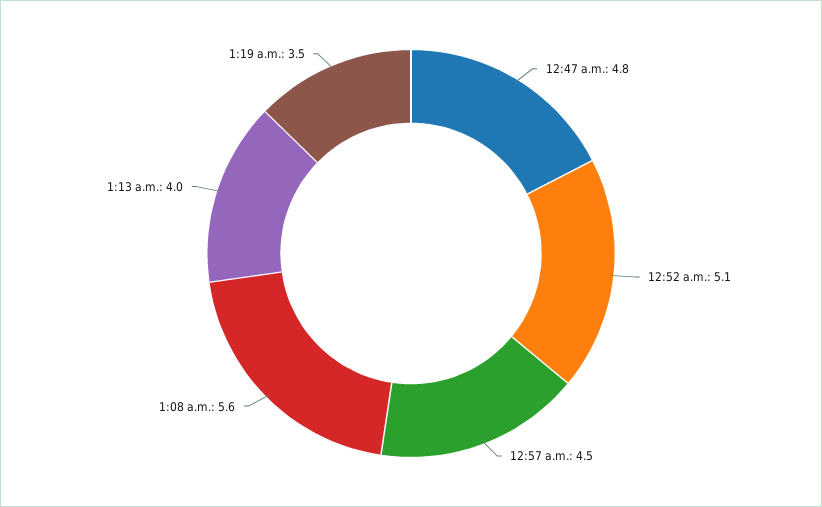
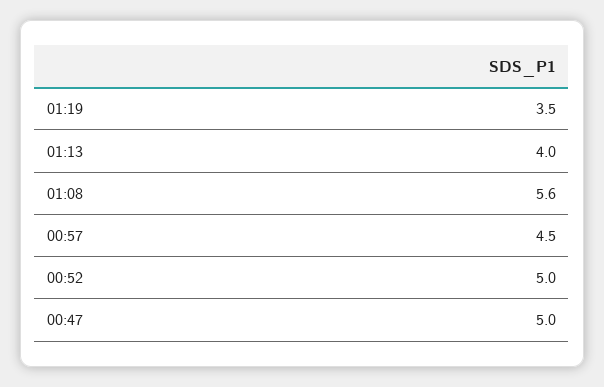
12:47 a.m.: 4.8 -> 5
12:52 a.m.: 5.1 -> 5

